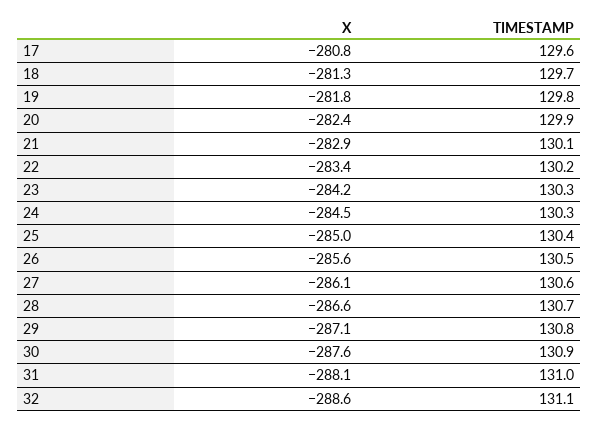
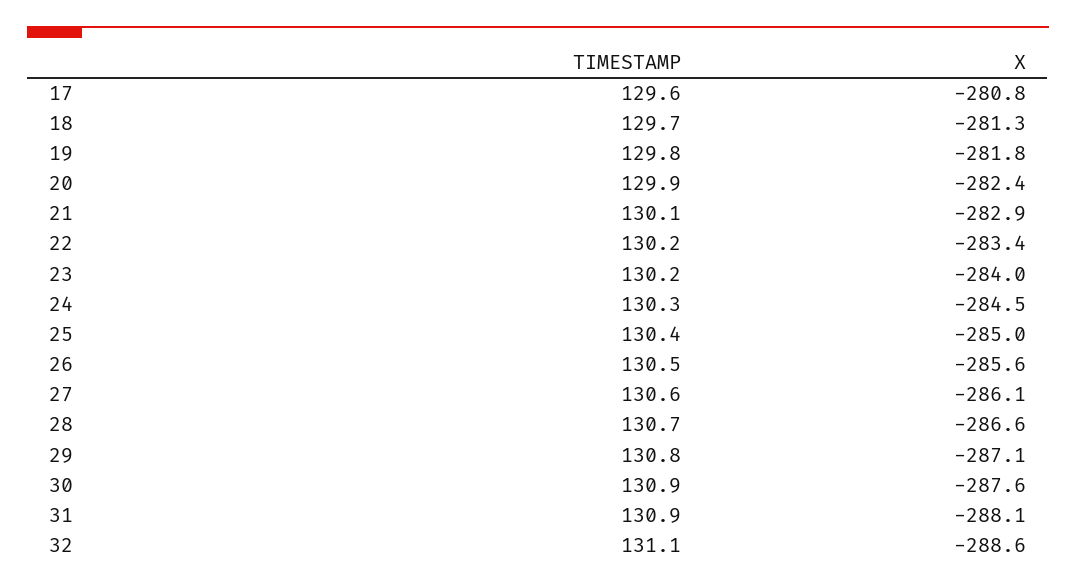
X, 23: -284.2 -> -284
TIMESTAMP, 23: 130.3 -> 130.2
TIMESTAMP, 31: 131 -> 130.9

